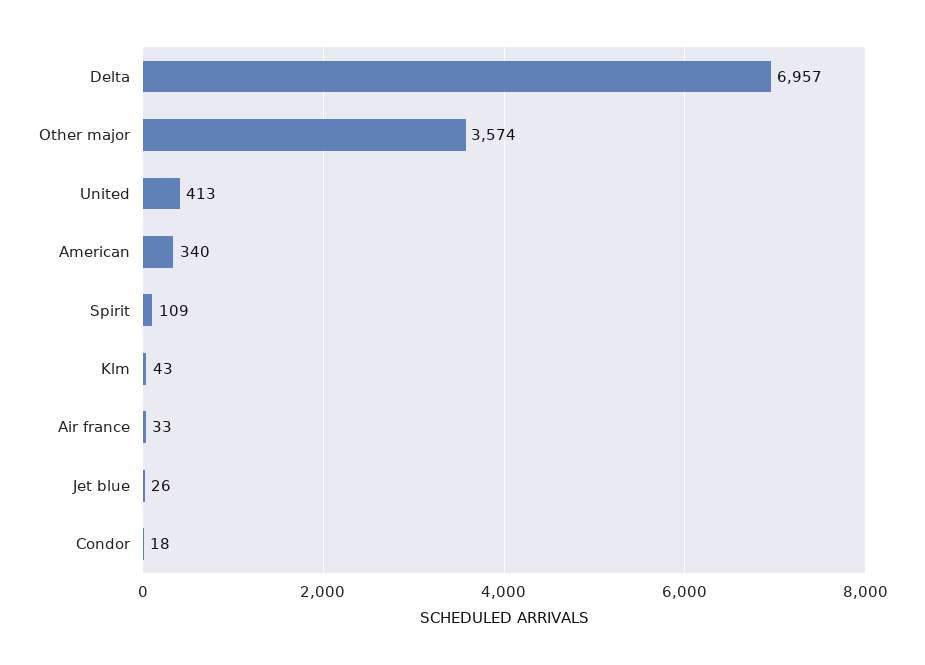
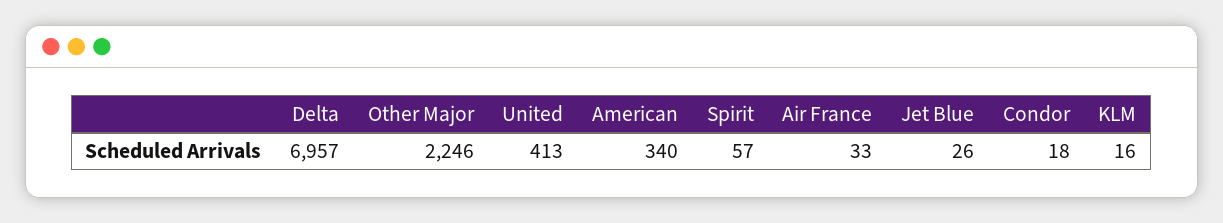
Other major: 3574 -> 2246
Spirit: 109 -> 57
Klm: 43 -> 16

